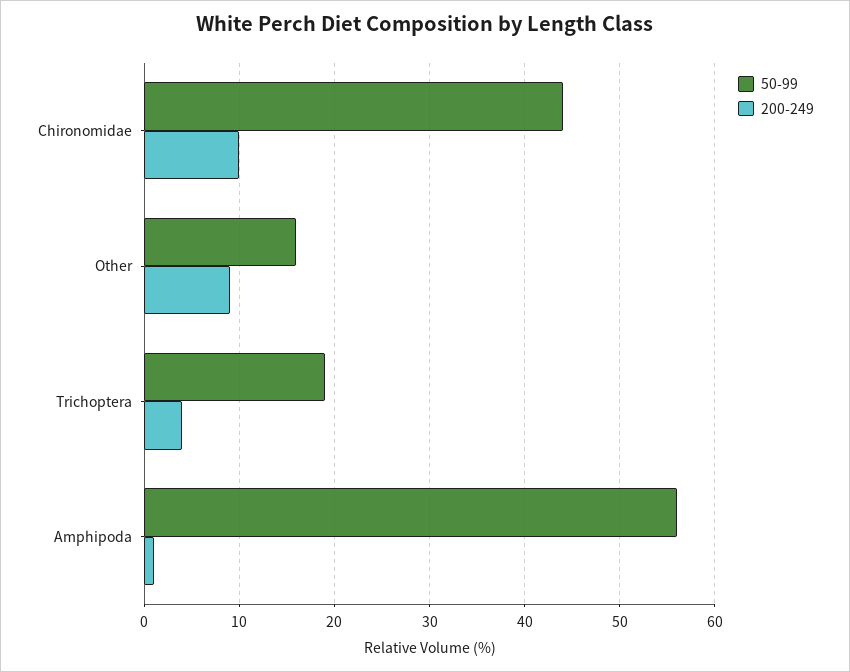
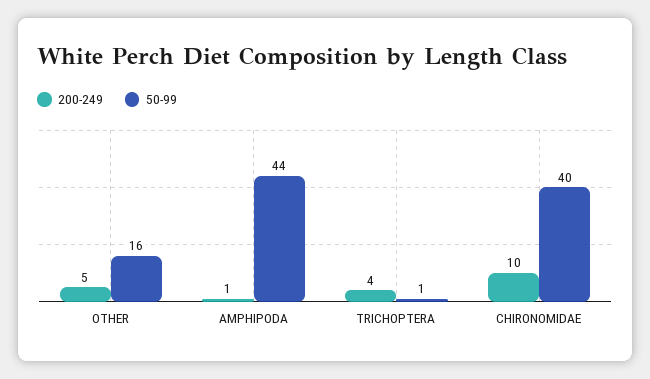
50-99, Chironomidae: 44 -> 40
200-249, Other: 9 -> 5
50-99, Trichoptera: 19 -> 1
50-99, Amphipoda: 56 -> 44

